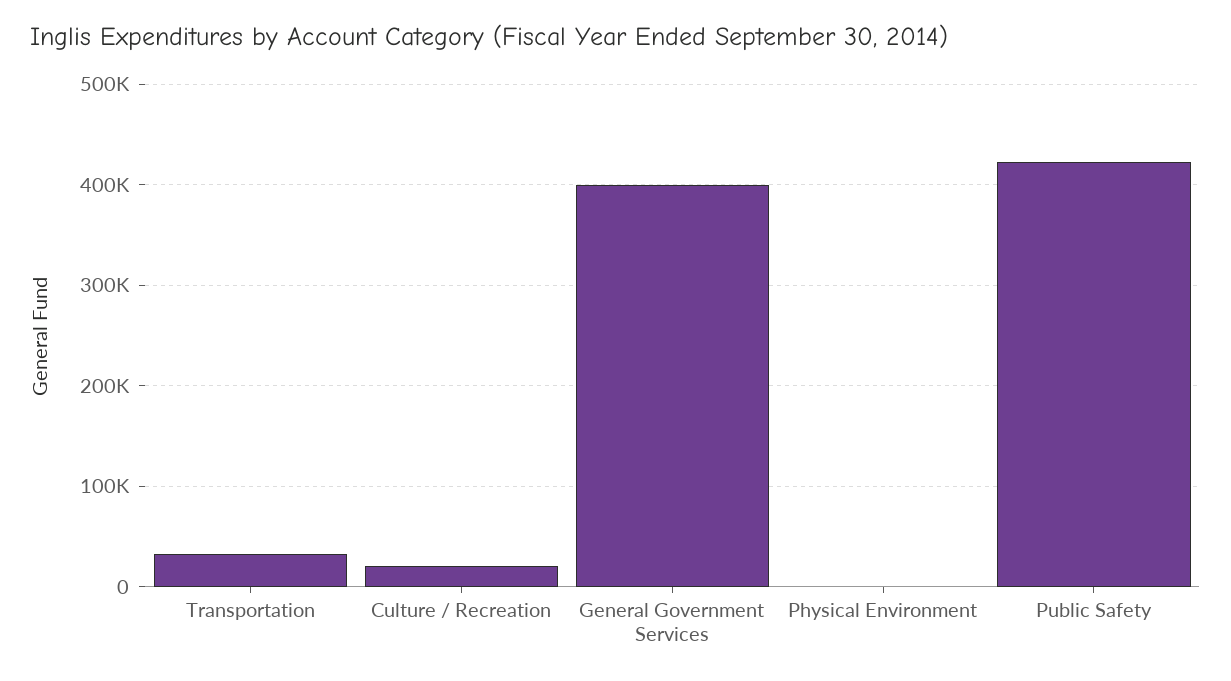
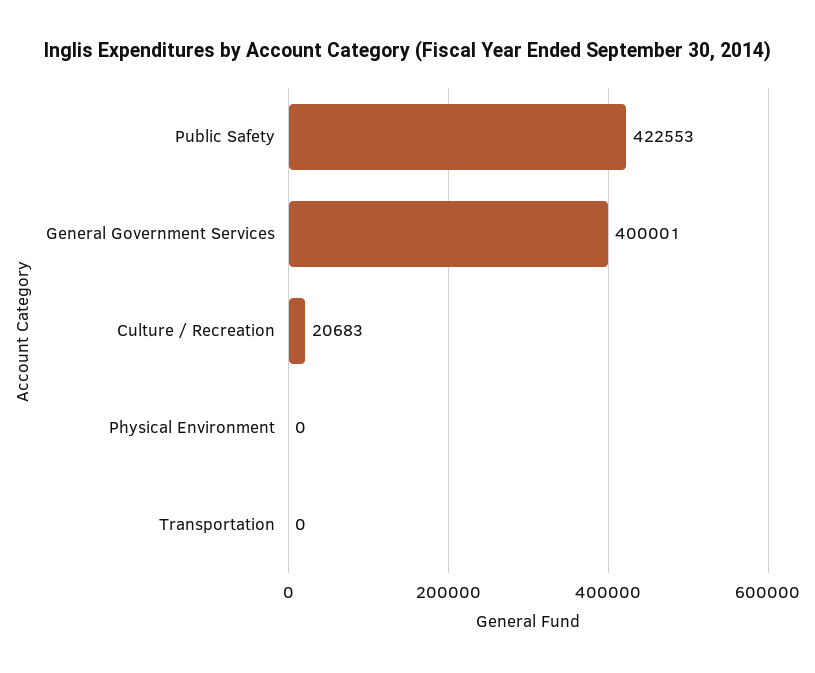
Transportation: 30000 -> 0

